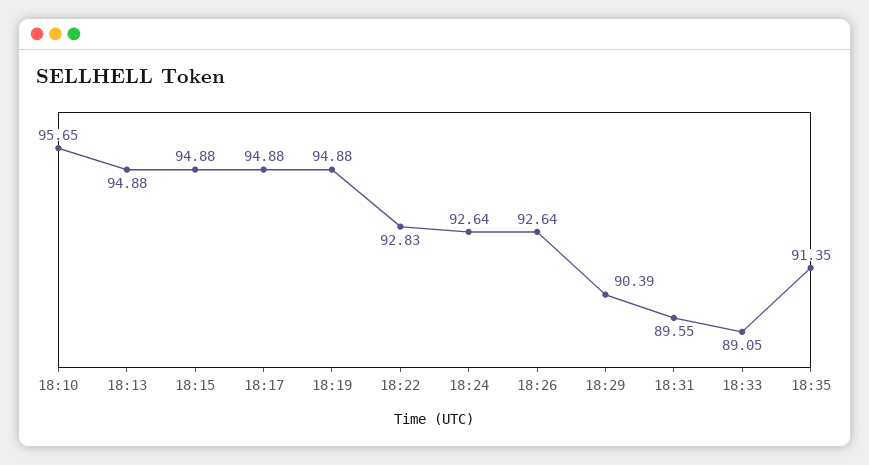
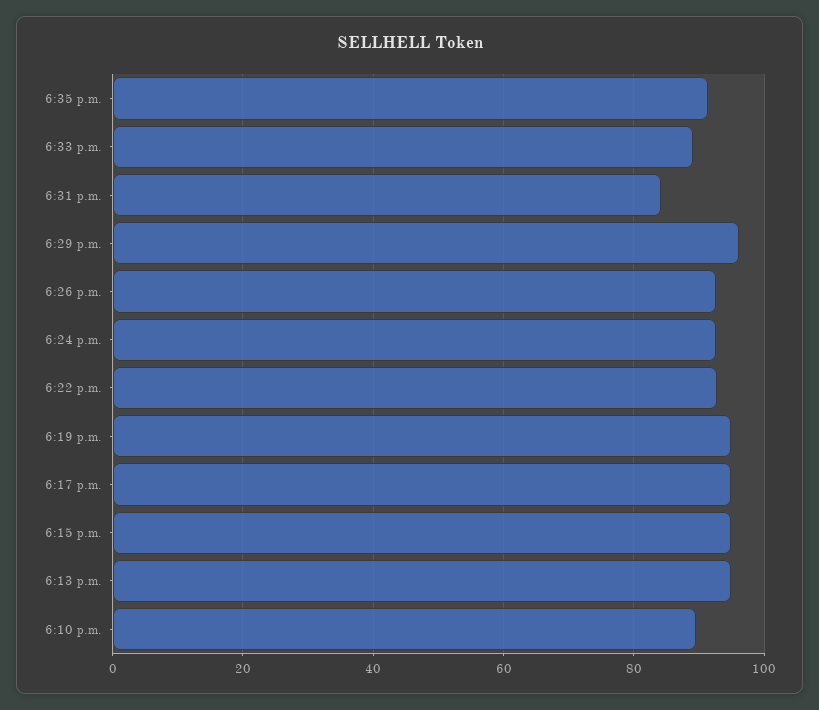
18:10: 95.65 -> 90
18:29: 90.39 -> 96
18:31: 89.55 -> 84

